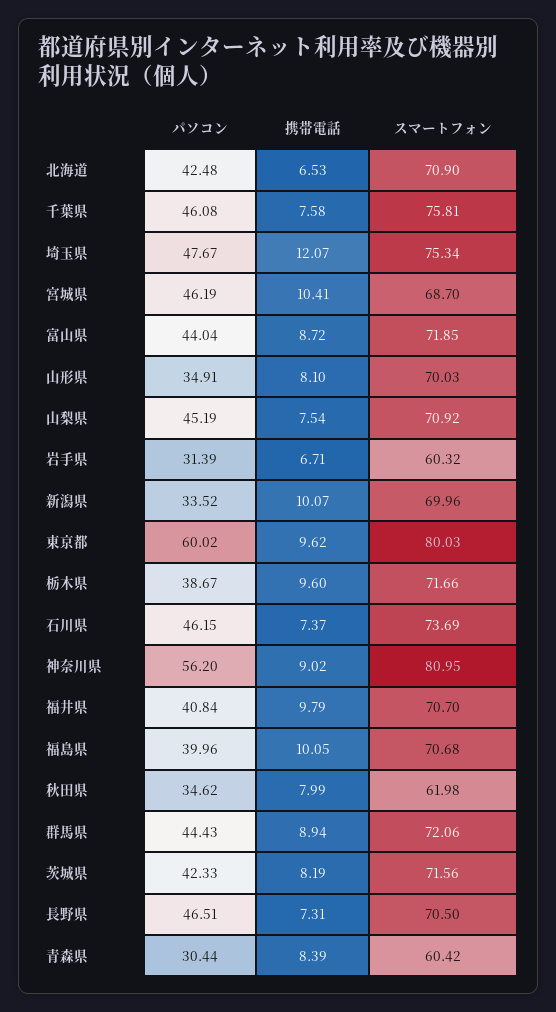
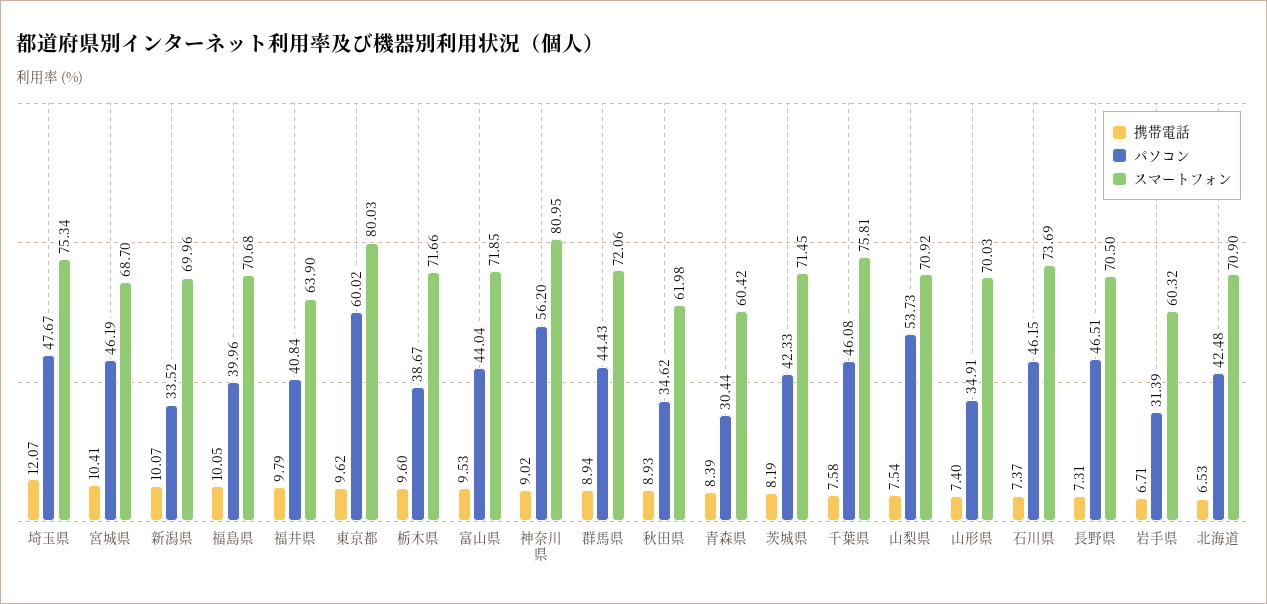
携帯電話, 富山県: 8.72 -> 9.53
携帯電話, 山形県: 8.1 -> 7.4
パソコン, 山梨県: 45.19 -> 53.73
スマートフォン, 福井県: 70.7 -> 63.9
携帯電話, 秋田県: 7.99 -> 8.93
スマートフォン, 茨城県: 71.56 -> 71.45

